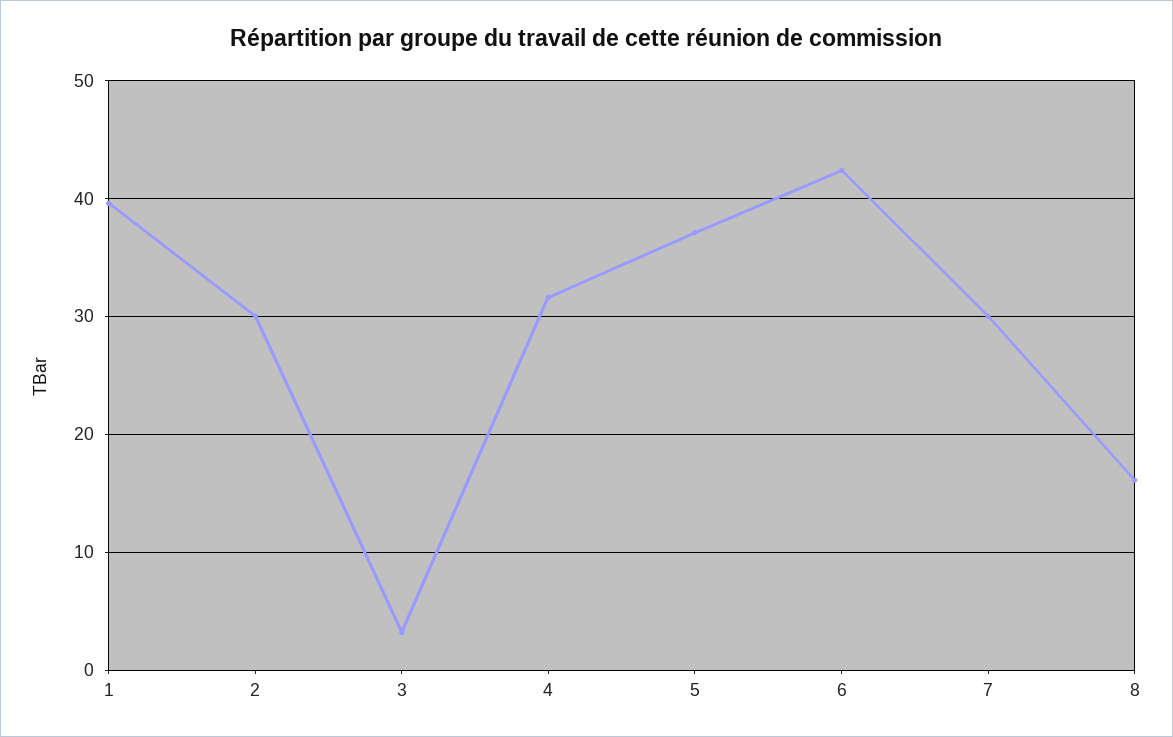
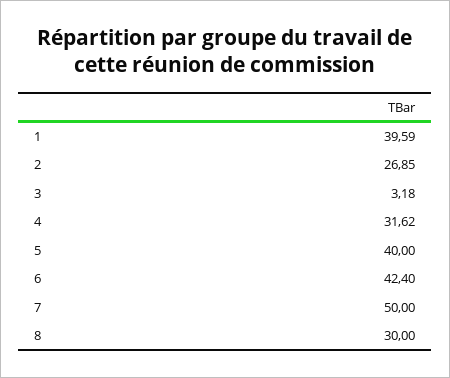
2: 30 -> 26.85
5: 37 -> 40
7: 30 -> 50
8: 16 -> 30

